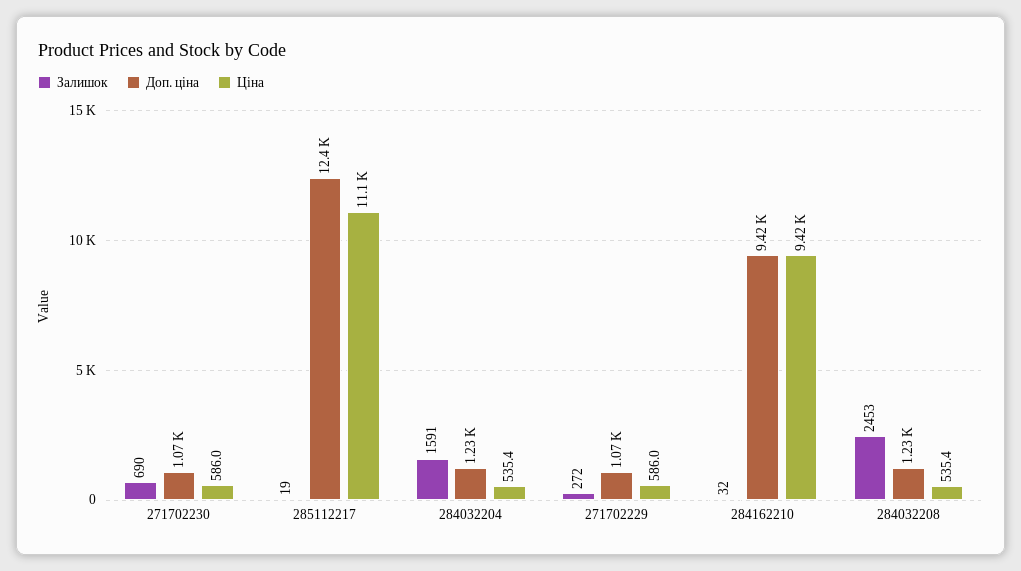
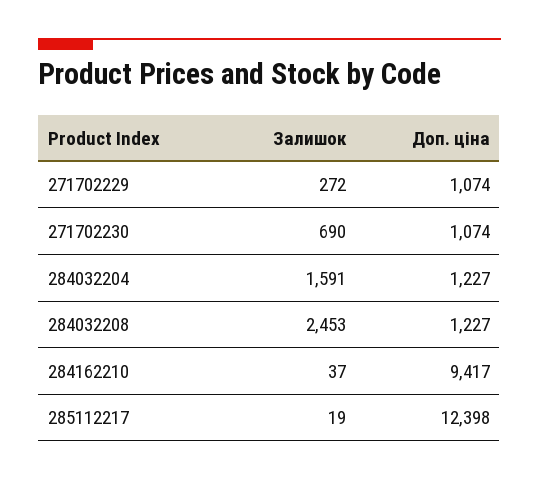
Ціна, 271702230: 586 -> none
Ціна, 285112217: 11100 -> none
Ціна, 284032204: 535.4 -> none
Ціна, 271702229: 586 -> none
Залишок, 284162210: 32 -> 37
Ціна, 284162210: 9420 -> none
Ціна, 284032208: 535.4 -> none

